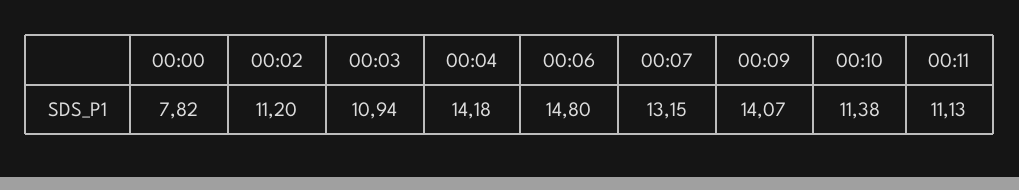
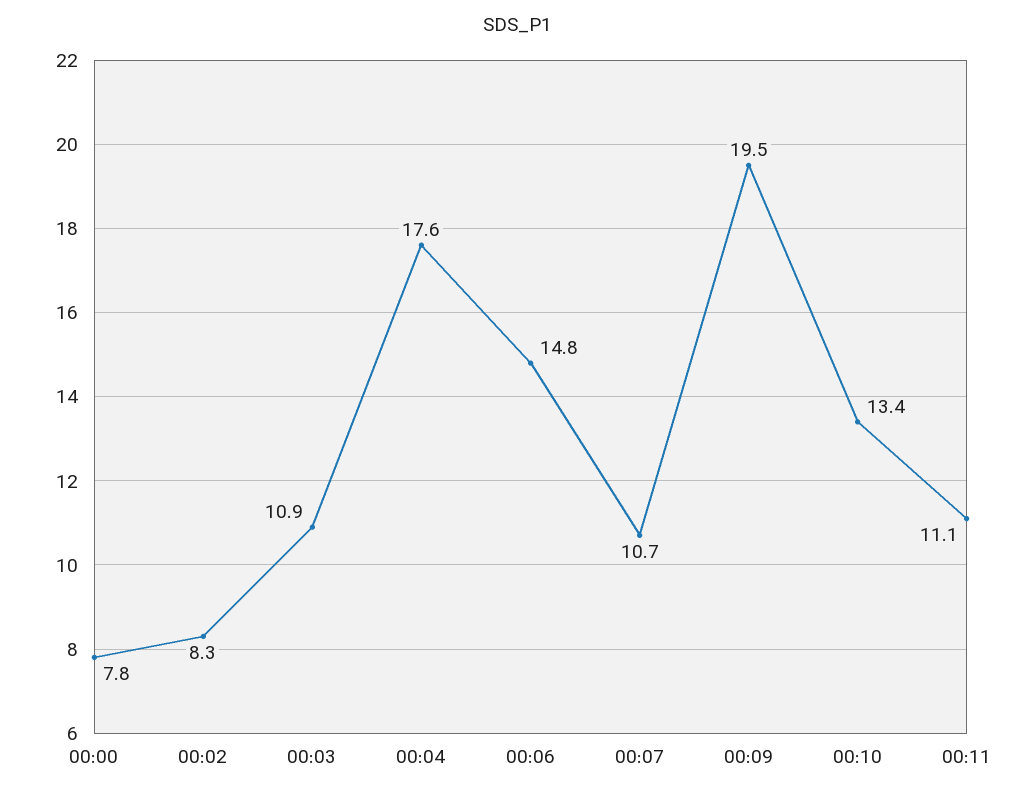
00:02: 11.2 -> 8.3
00:04: 14.18 -> 17.6
00:07: 13.15 -> 10.7
00:09: 14.07 -> 19.5
00:10: 11.38 -> 13.4

